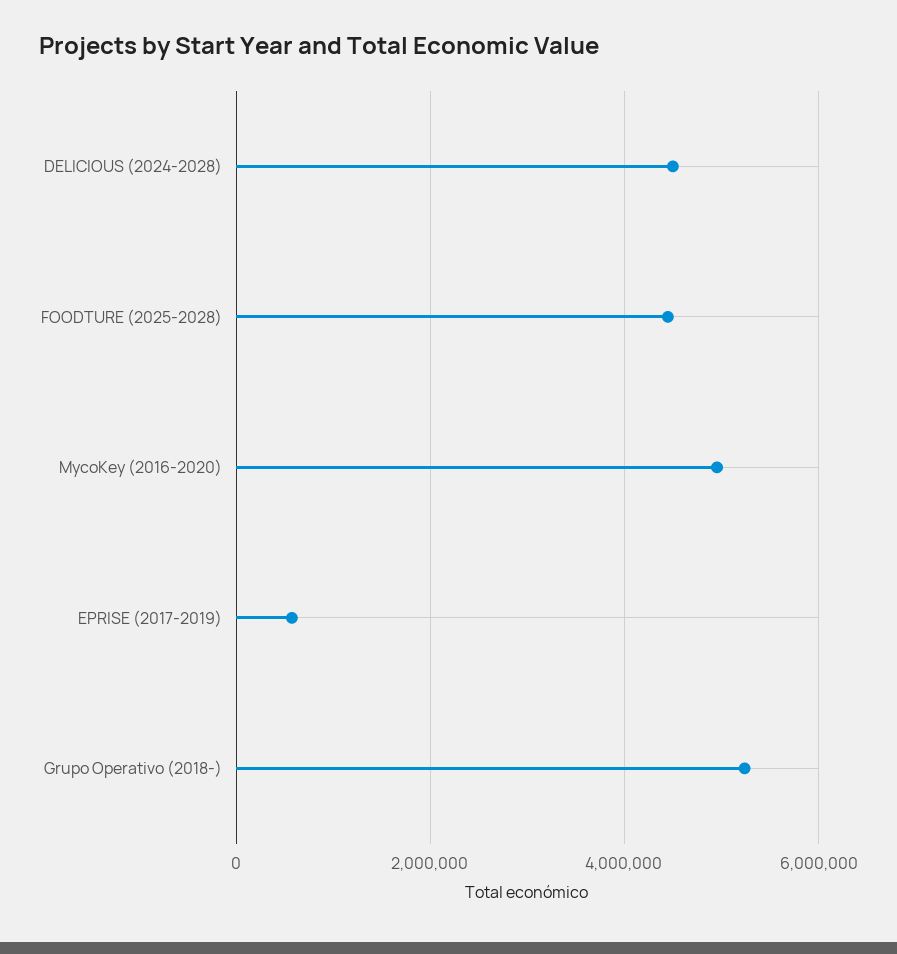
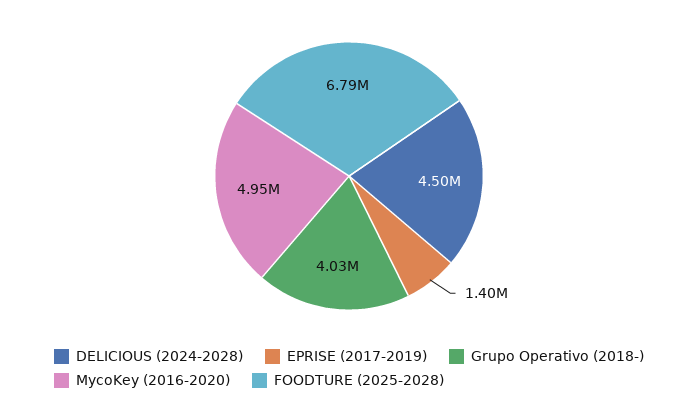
FOODTURE (2025-2028): 4400000 -> 6790000
EPRISE (2017-2019): 600000 -> 1400000
Grupo Operativo (2018-): 5200000 -> 4030000

